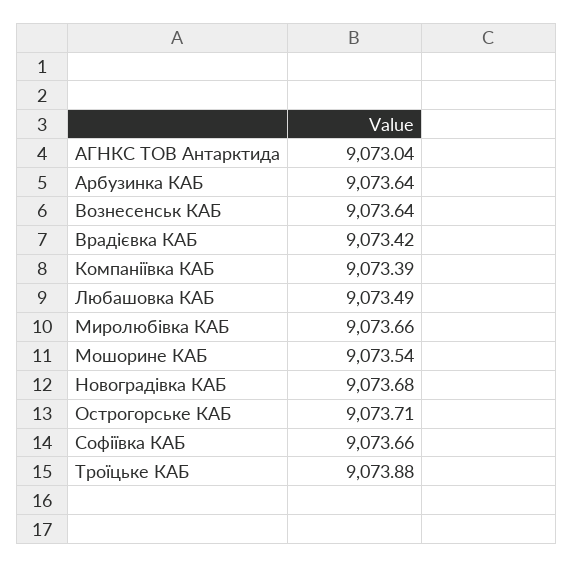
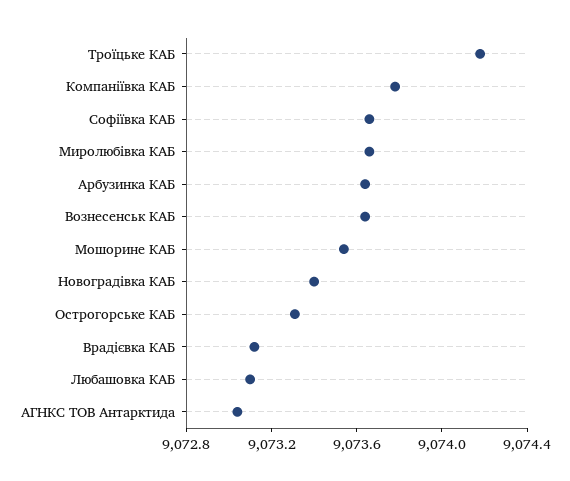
Врадієвка КАБ: 9073.42 -> 9073.1
Компаніївка КАБ: 9073.39 -> 9073.8
Любашовка КАБ: 9073.49 -> 9073.1
Новоградівка КАБ: 9073.68 -> 9073.4
Острогорське КАБ: 9073.71 -> 9073.3
Троїцьке КАБ: 9073.88 -> 9074.2

